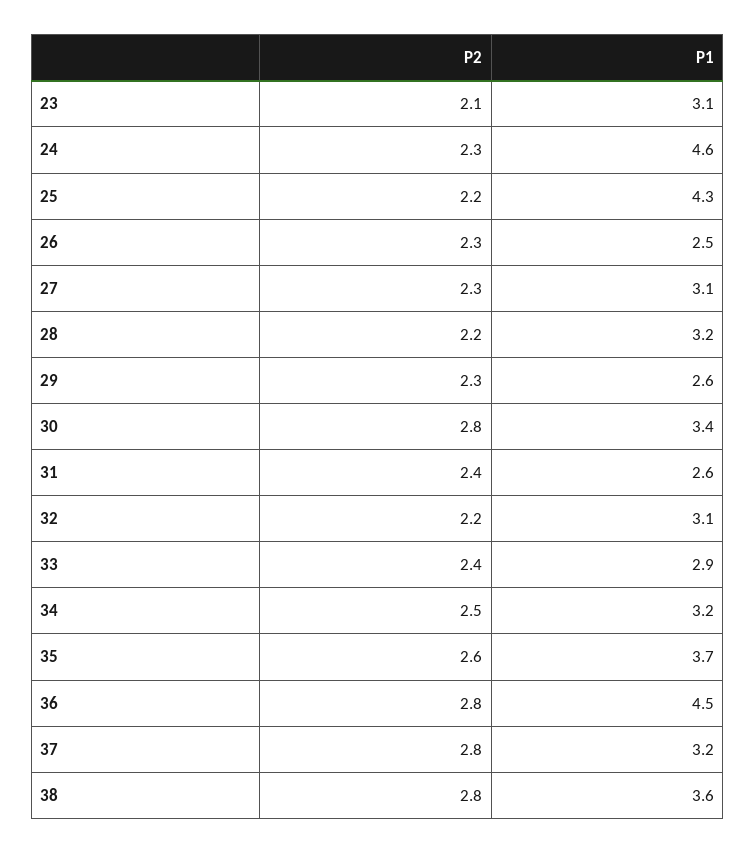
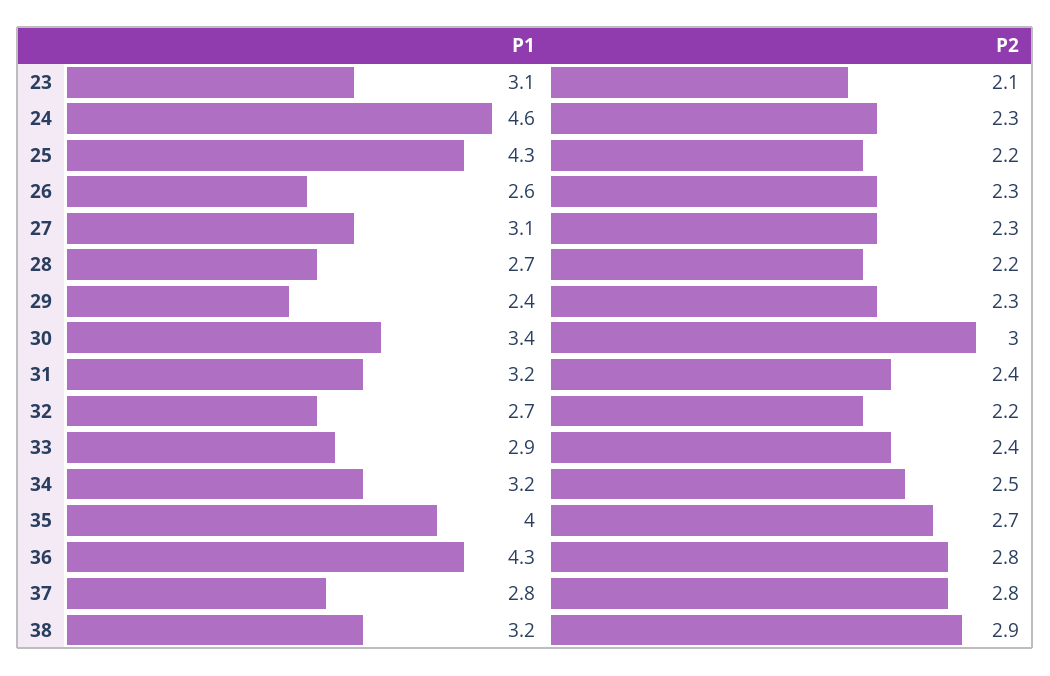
P1, 26: 2.5 -> 2.6
P1, 28: 3.2 -> 2.7
P1, 29: 2.6 -> 2.4
P2, 30: 2.8 -> 3
P1, 31: 2.6 -> 3.2
P1, 32: 3.1 -> 2.7
P2, 35: 2.6 -> 2.7
P1, 35: 3.7 -> 4
P1, 36: 4.5 -> 4.3
P1, 37: 3.2 -> 2.8
P2, 38: 2.8 -> 2.9
P1, 38: 3.6 -> 3.2

